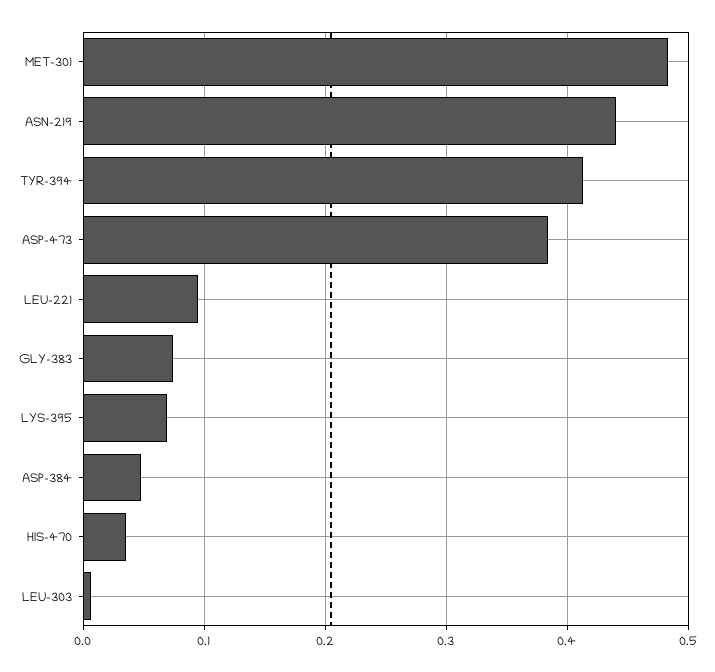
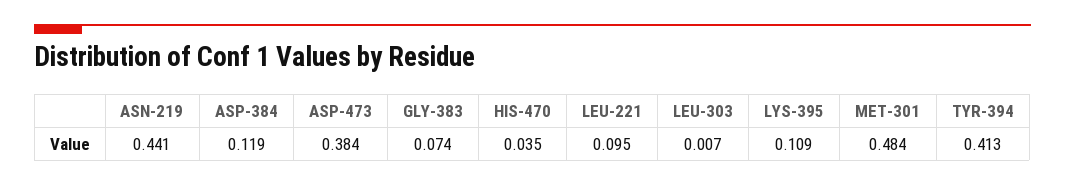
LYS-395: 0.07 -> 0.109
ASP-384: 0.05 -> 0.119

